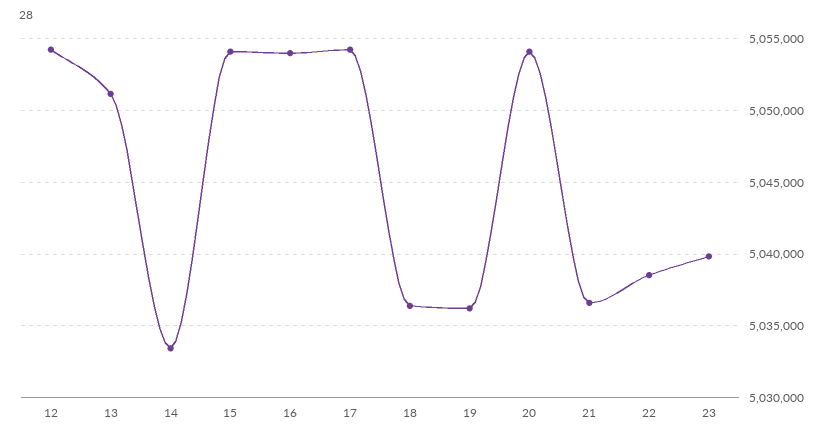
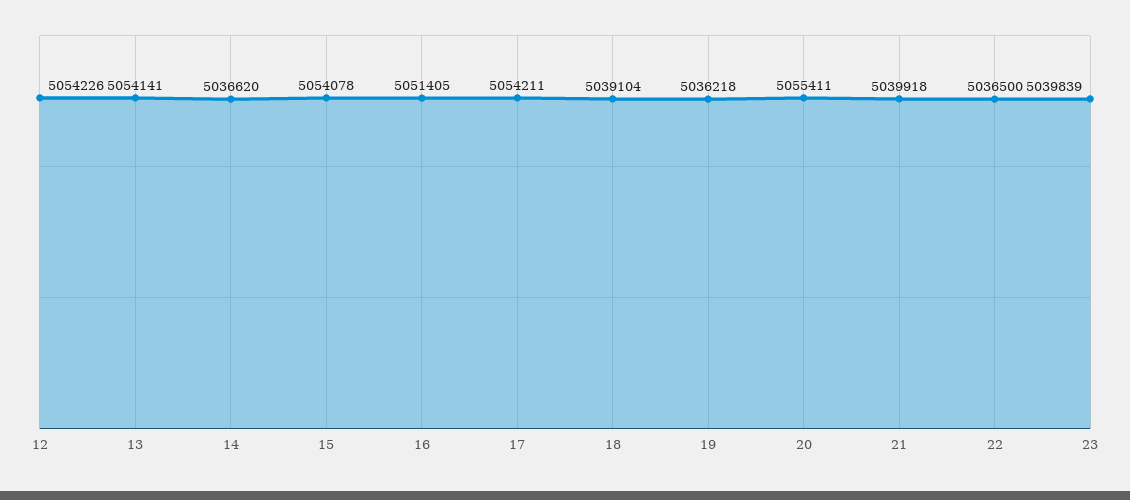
13: 5051000 -> 5054141
14: 5033500 -> 5036620
16: 5054000 -> 5051405
18: 5036500 -> 5039104
20: 5054000 -> 5055411
21: 5036500 -> 5039918
22: 5038500 -> 5036500

